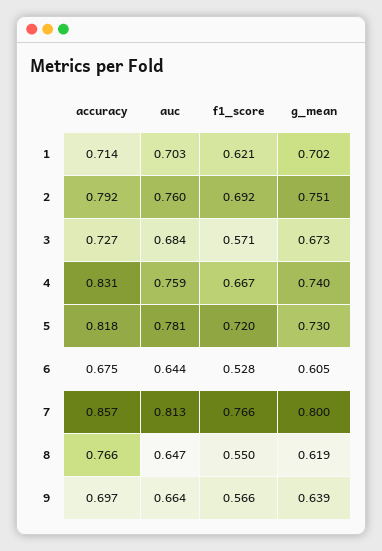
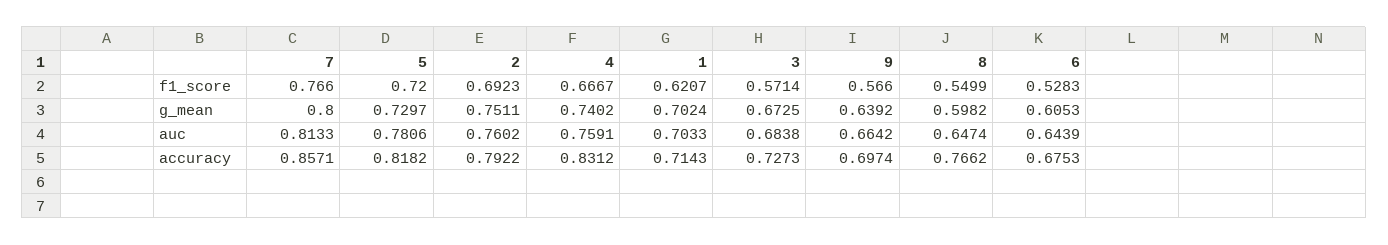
g_mean, 8: 0.619 -> 0.5982

